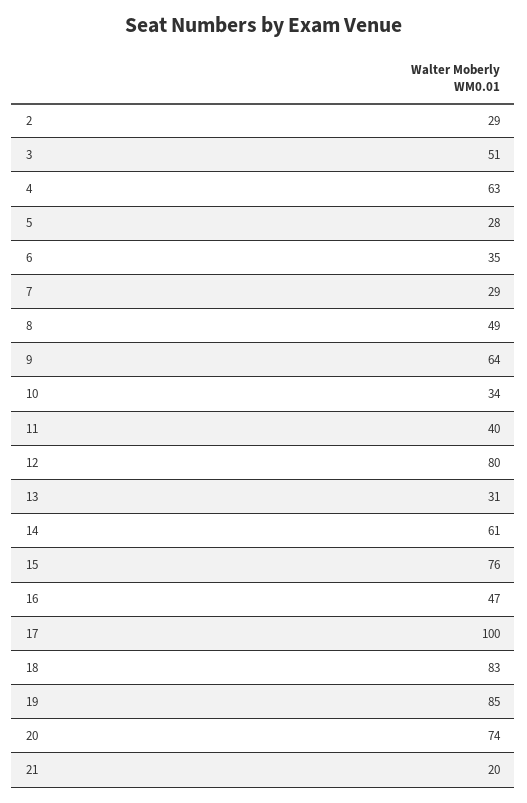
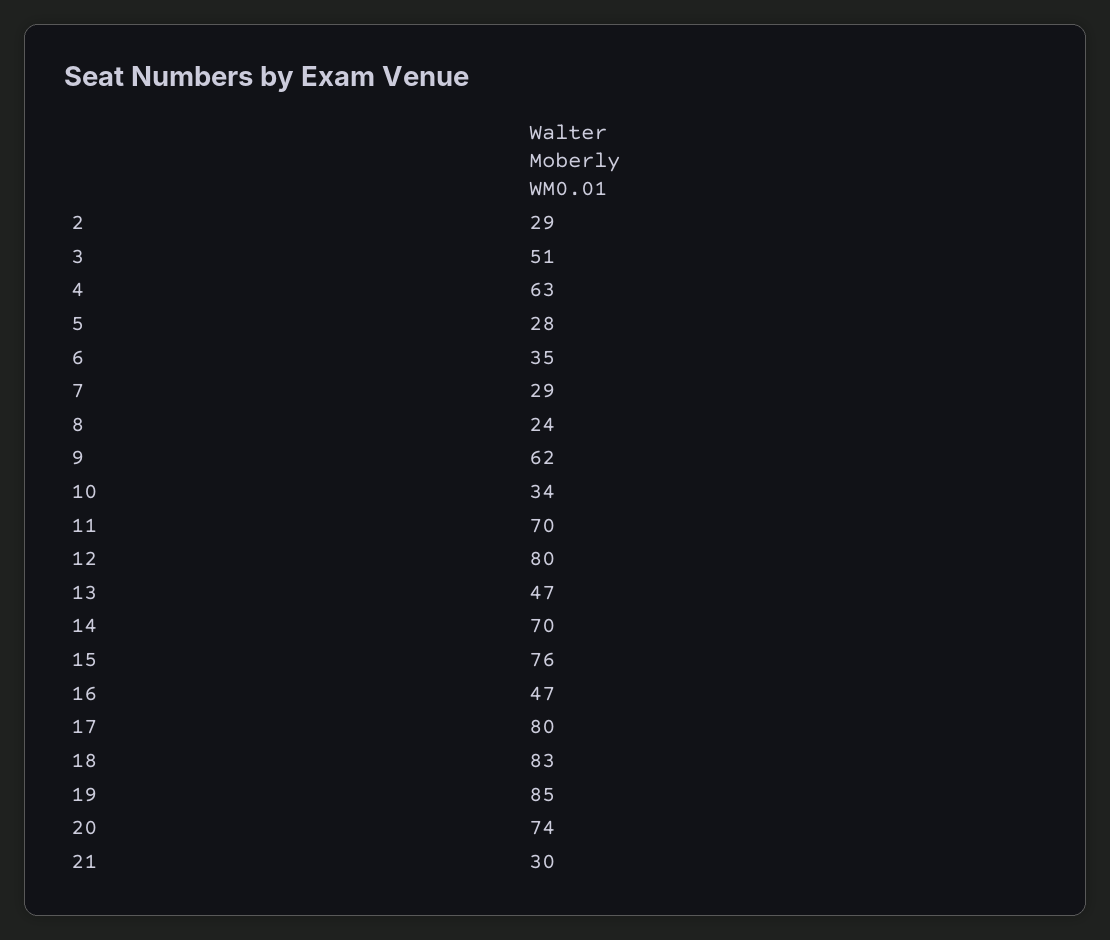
8: 49 -> 24
9: 64 -> 62
11: 40 -> 70
13: 31 -> 47
14: 61 -> 70
17: 100 -> 80
21: 20 -> 30

